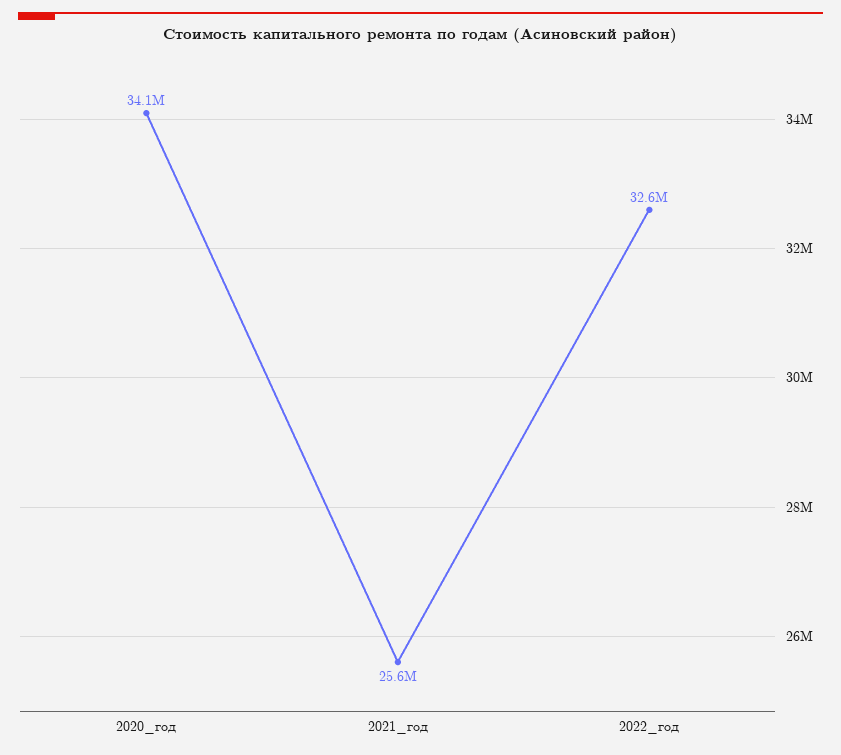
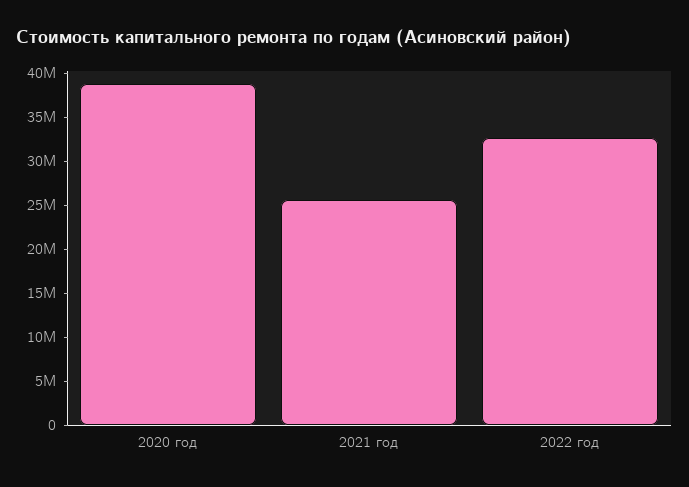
2020_год: 34100000 -> 39000000

